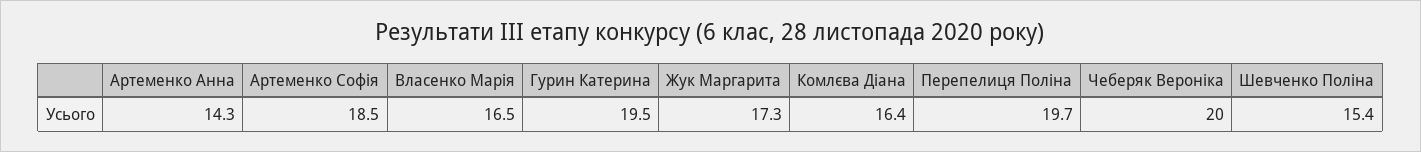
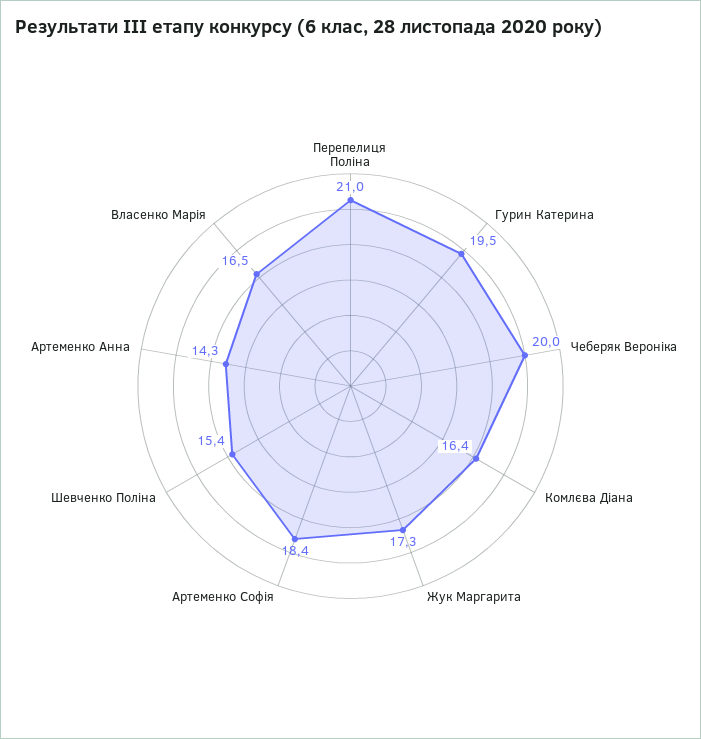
Артеменко Софія: 18.5 -> 18.4
Перепелиця Поліна: 19.7 -> 21

